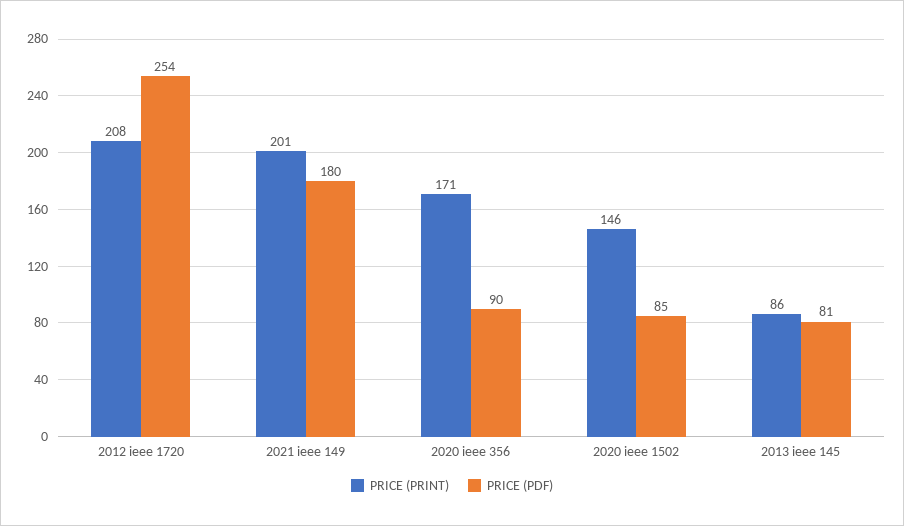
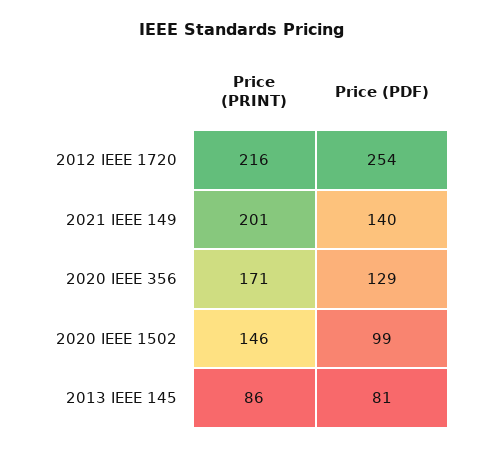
PRICE (PRINT), 2012 ieee 1720: 208 -> 216
PRICE (PDF), 2021 ieee 149: 180 -> 140
PRICE (PDF), 2020 ieee 356: 90 -> 129
PRICE (PDF), 2020 ieee 1502: 85 -> 99

